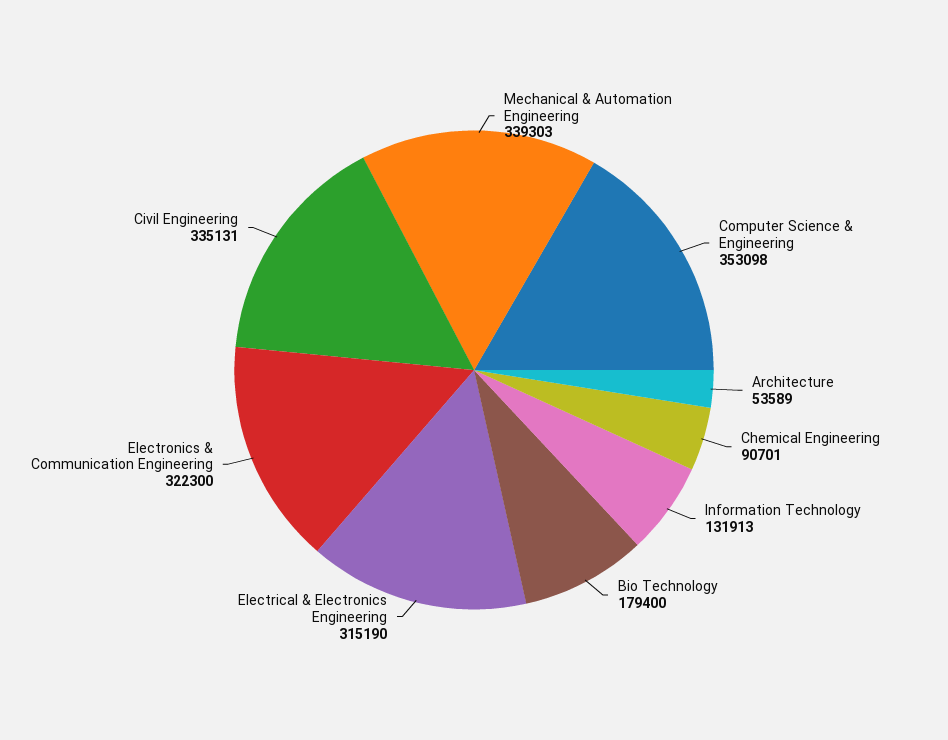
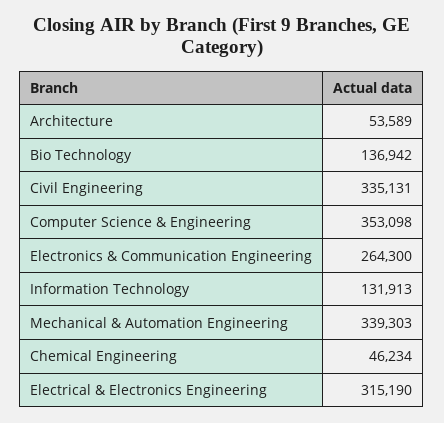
Chemical Engineering: 90701 -> 46234
Bio Technology: 179400 -> 136942
Electronics & Communication Engineering: 322300 -> 264300

